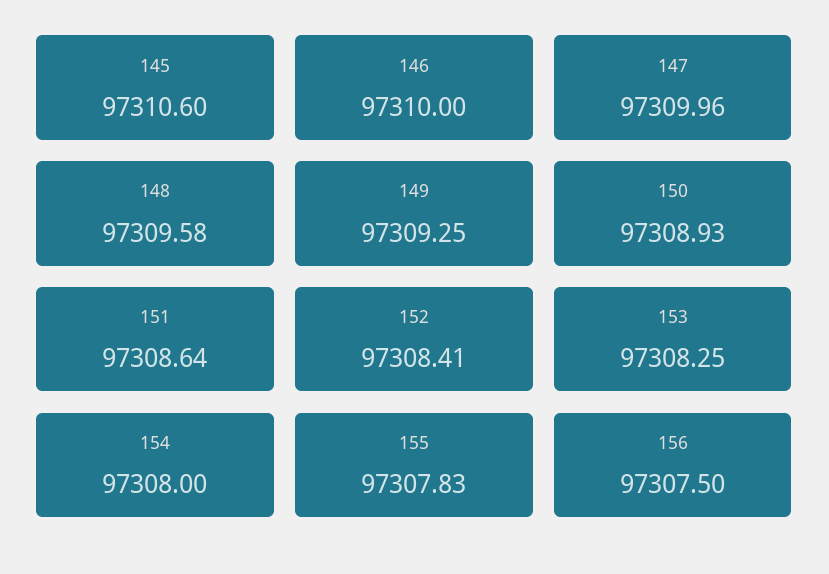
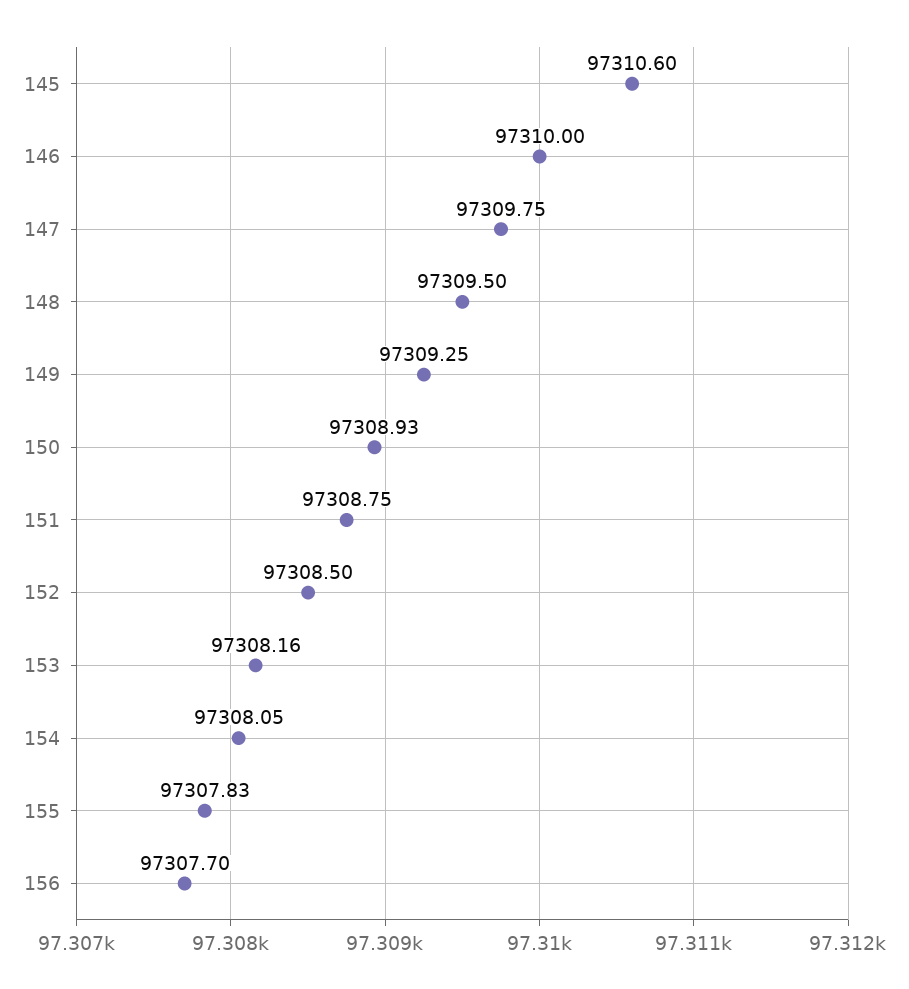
147: 97309.96 -> 97309.75
148: 97309.58 -> 97309.5
151: 97308.64 -> 97308.75
152: 97308.41 -> 97308.5
153: 97308.25 -> 97308.16
154: 97308 -> 97308.05
156: 97307.5 -> 97307.7

